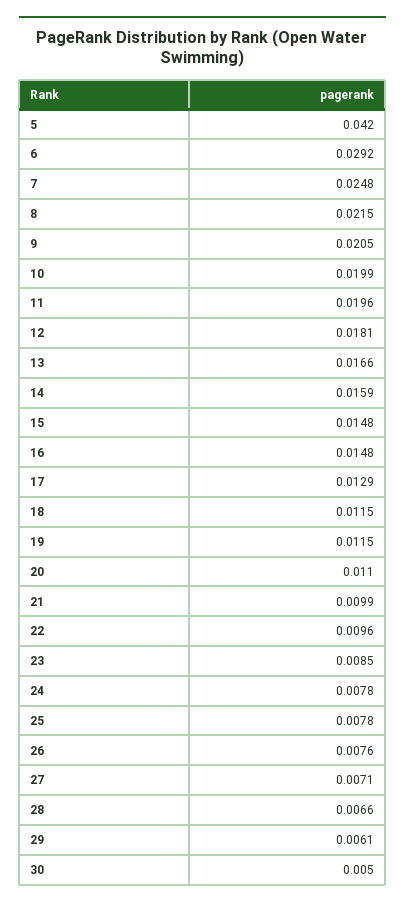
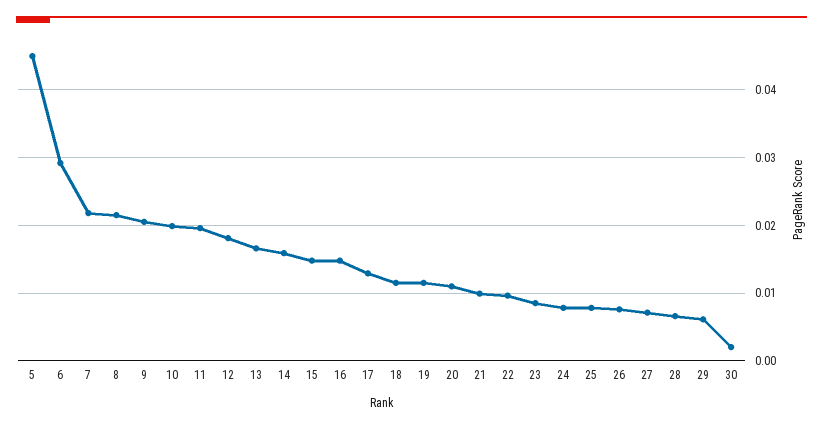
5: 0.042 -> 0.045
7: 0.0248 -> 0.022
30: 0.005 -> 0.002

